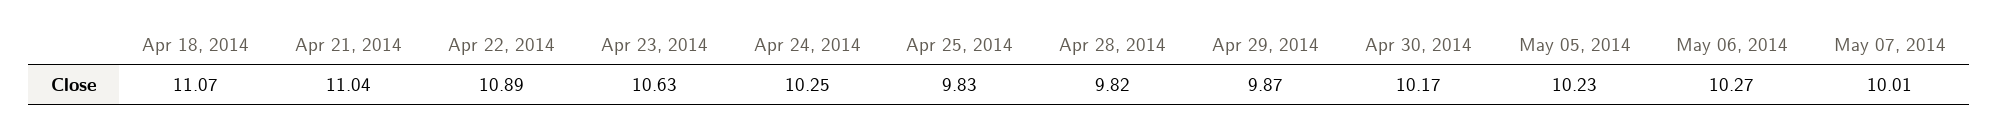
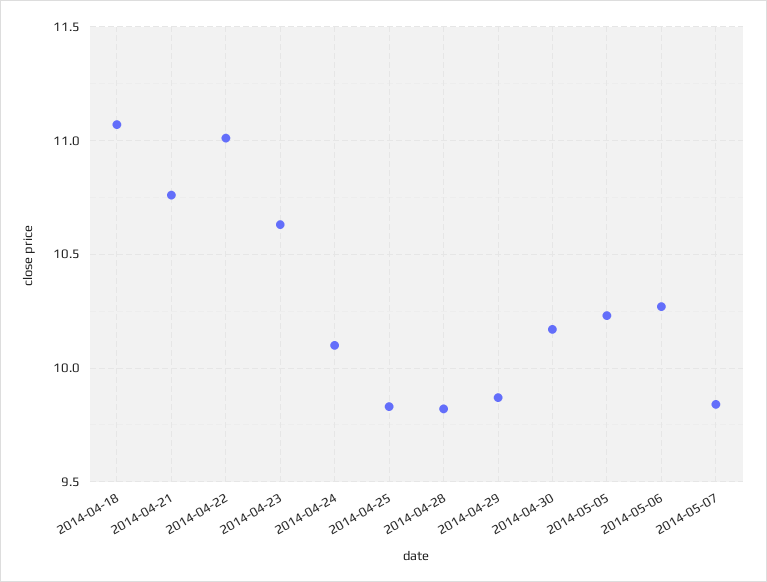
Apr 21, 2014: 11.04 -> 10.75
Apr 22, 2014: 10.89 -> 11
Apr 24, 2014: 10.25 -> 10.1
May 07, 2014: 10.01 -> 9.85

